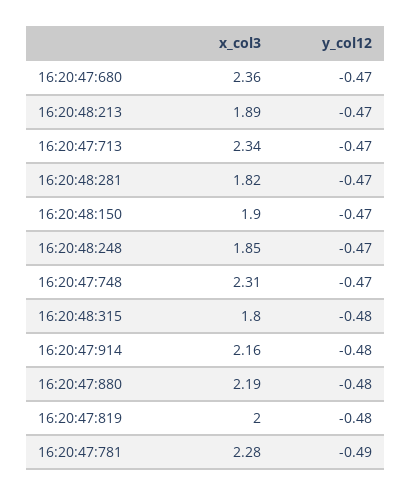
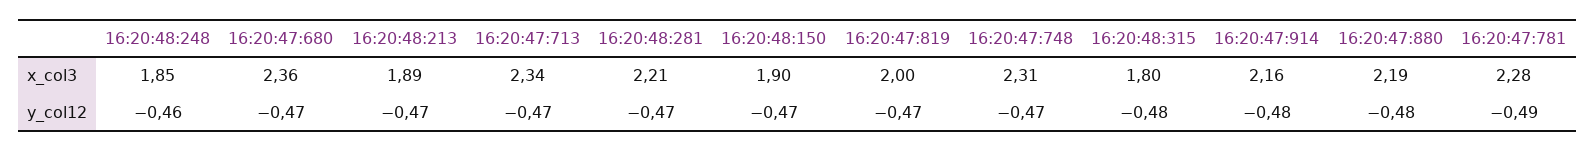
x_col3, 16:20:48:281: 1.82 -> 2.21
y_col12, 16:20:48:248: -0.47 -> -0.46
y_col12, 16:20:47:819: -0.48 -> -0.47

